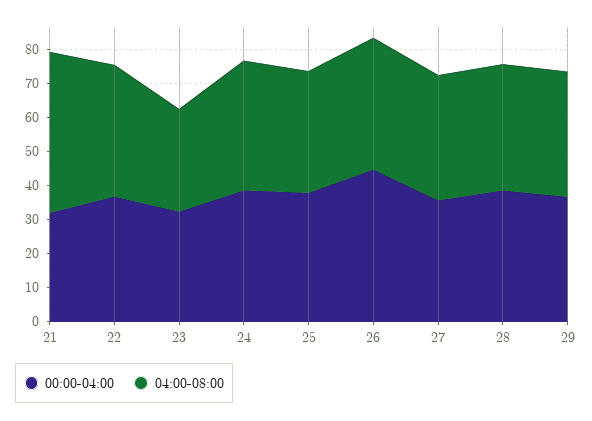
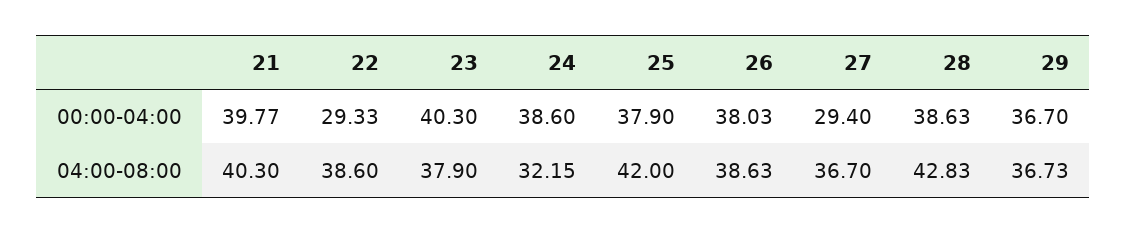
00:00-04:00, 21: 32.5 -> 39.77
04:00-08:00, 21: 47.5 -> 40.3
00:00-04:00, 22: 37.5 -> 29.33
00:00-04:00, 23: 32.5 -> 40.3
04:00-08:00, 23: 30 -> 37.9
04:00-08:00, 24: 37.5 -> 32.15
04:00-08:00, 25: 35 -> 42
00:00-04:00, 26: 45 -> 38.03
00:00-04:00, 27: 35 -> 29.4
04:00-08:00, 28: 37.5 -> 42.83

